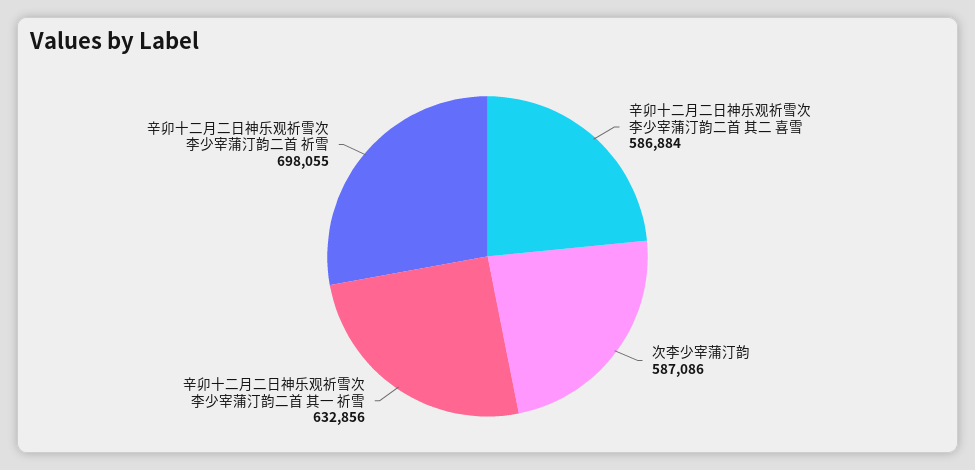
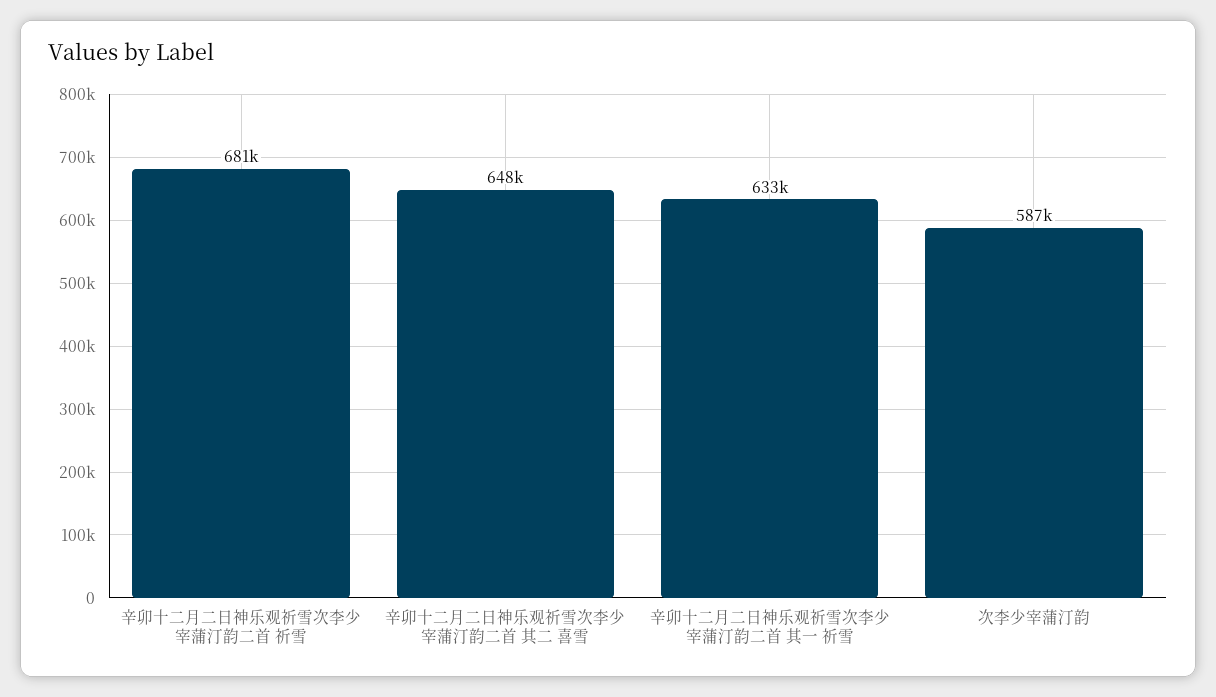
辛卯十二月二日神乐观祈雪次李少宰蒲汀韵二首 其二 喜雪: 586884 -> 648000
辛卯十二月二日神乐观祈雪次李少宰蒲汀韵二首 祈雪: 698055 -> 681000

